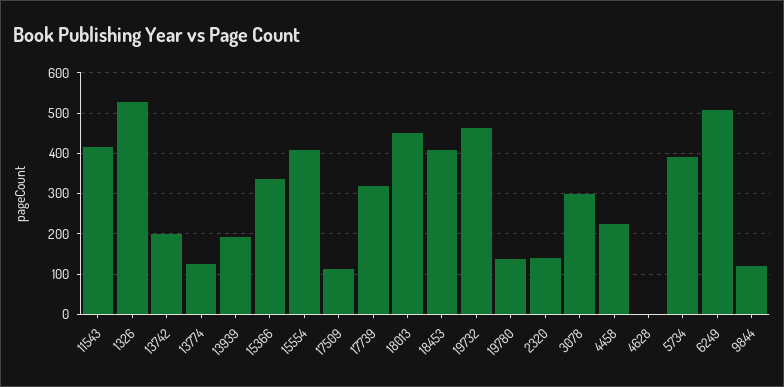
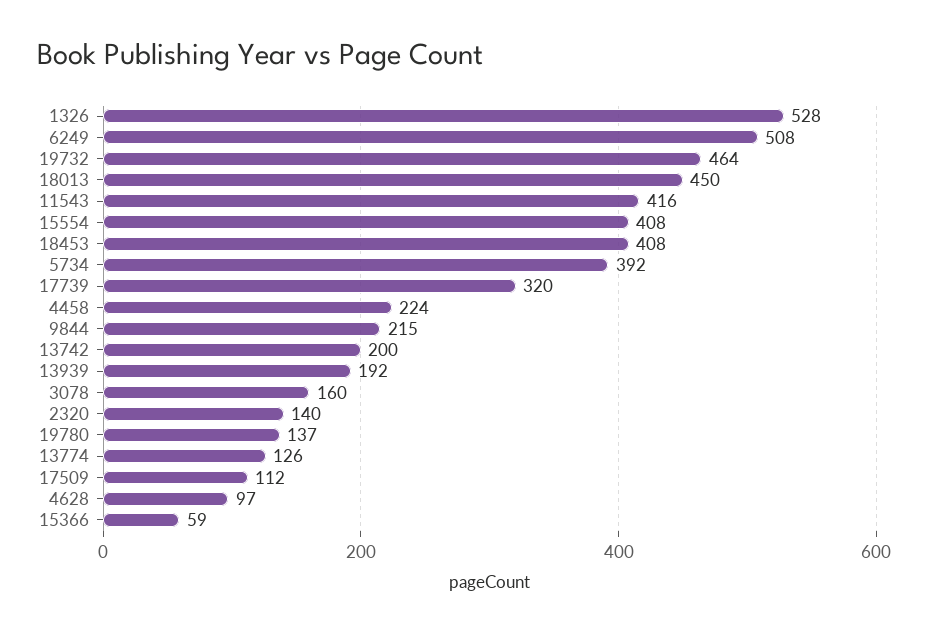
15366: 340 -> 59
3078: 300 -> 160
4628: 0 -> 97
9844: 120 -> 215

